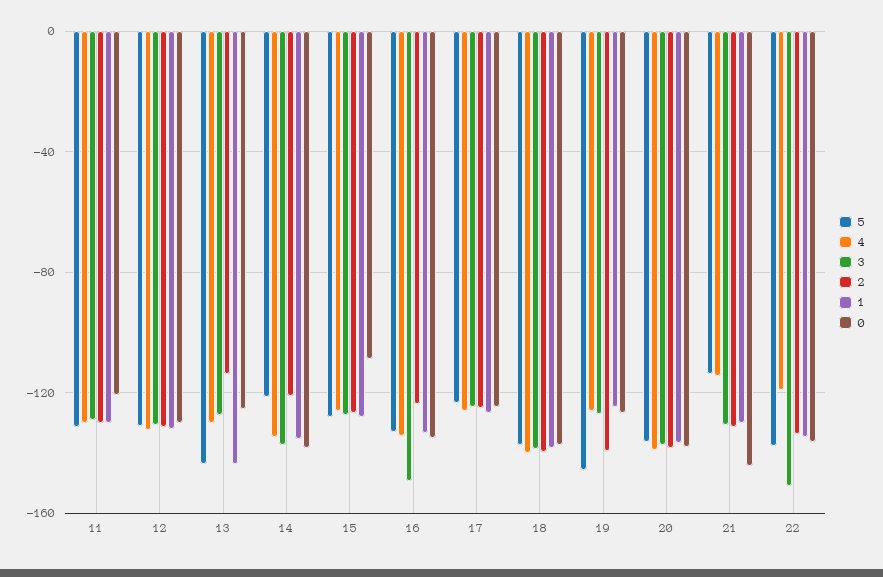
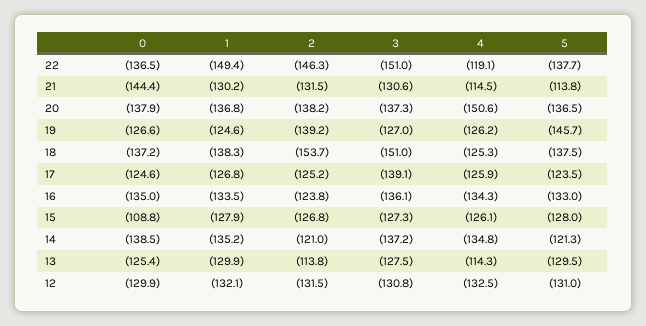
5, 11: -130 -> none
4, 11: -130 -> none
3, 11: -130 -> none
2, 11: -130 -> none
1, 11: -130 -> none
0, 11: -120 -> none
5, 13: -145 -> -129.5
4, 13: -130 -> -114.3
1, 13: -145 -> -129.9
3, 16: -150 -> -136.1
3, 17: -125 -> -139.1
4, 18: -140 -> -125.3
3, 18: -140 -> -151
2, 18: -140 -> -153.7
4, 20: -140 -> -150.6
2, 22: -135 -> -146.3
1, 22: -135 -> -149.4

